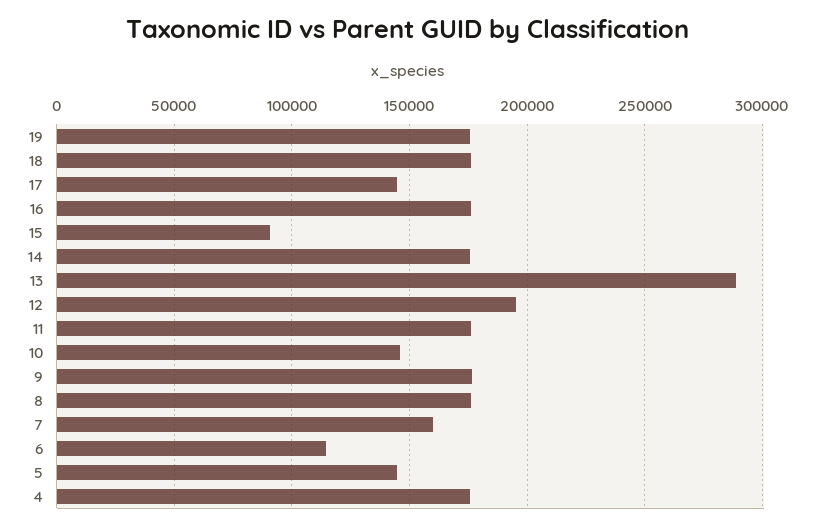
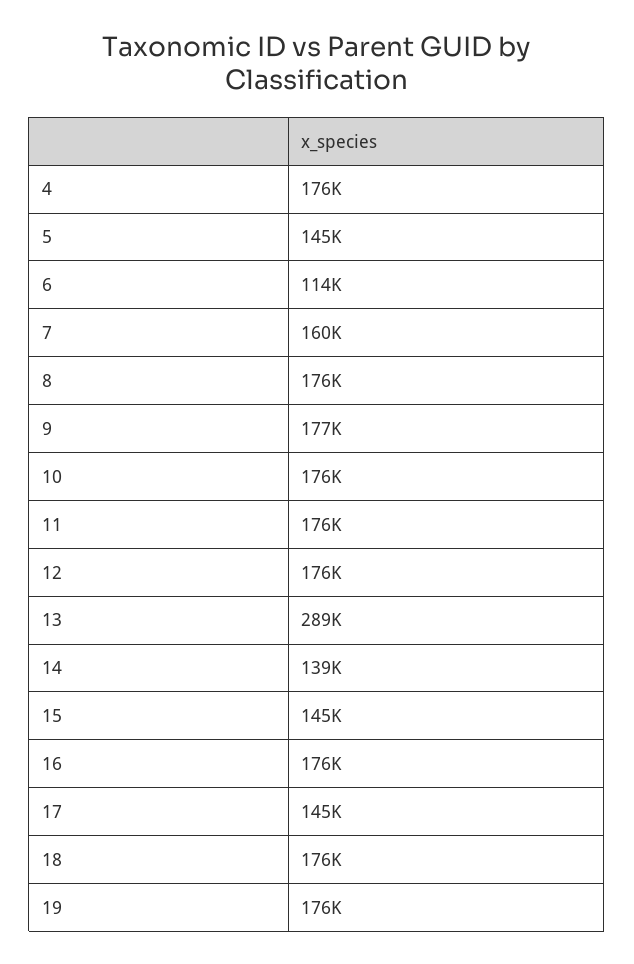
15: 90000 -> 145000
14: 175000 -> 139000
12: 195000 -> 176000
10: 145000 -> 176000

